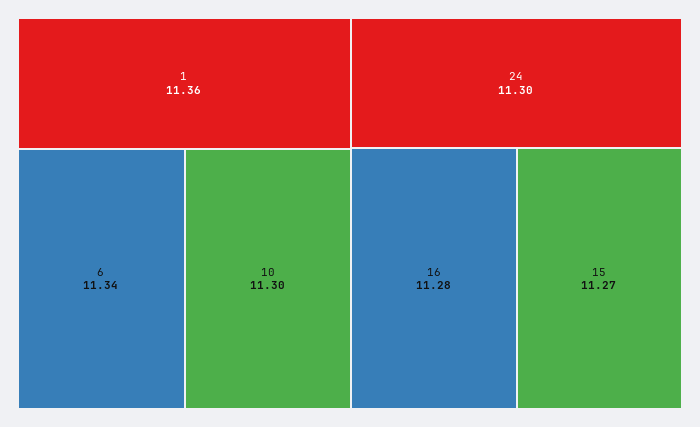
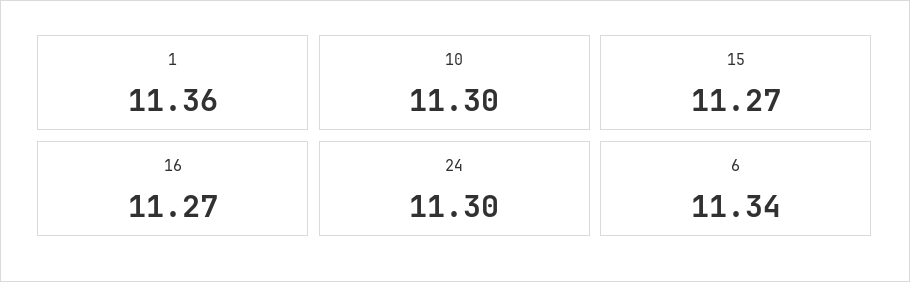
16: 11.28 -> 11.27

